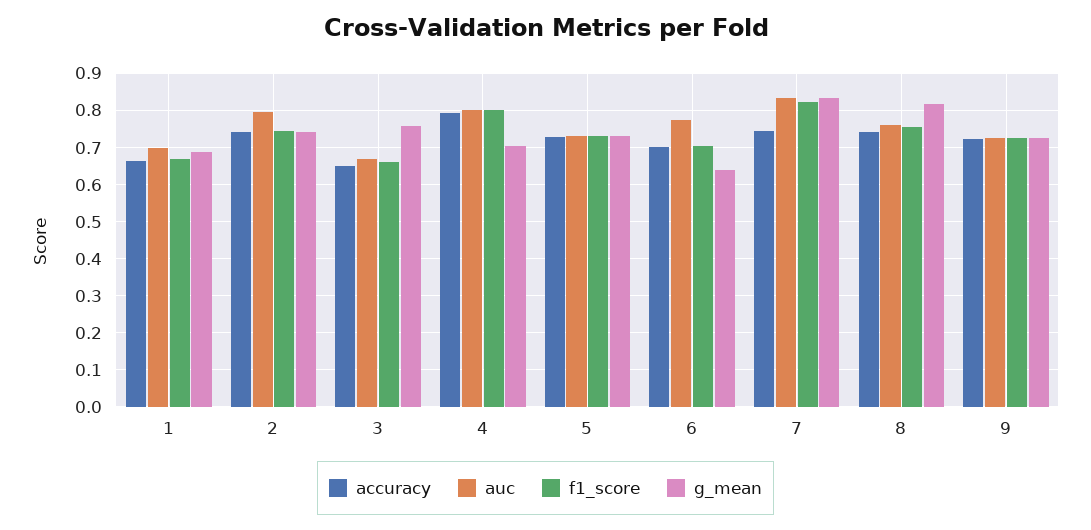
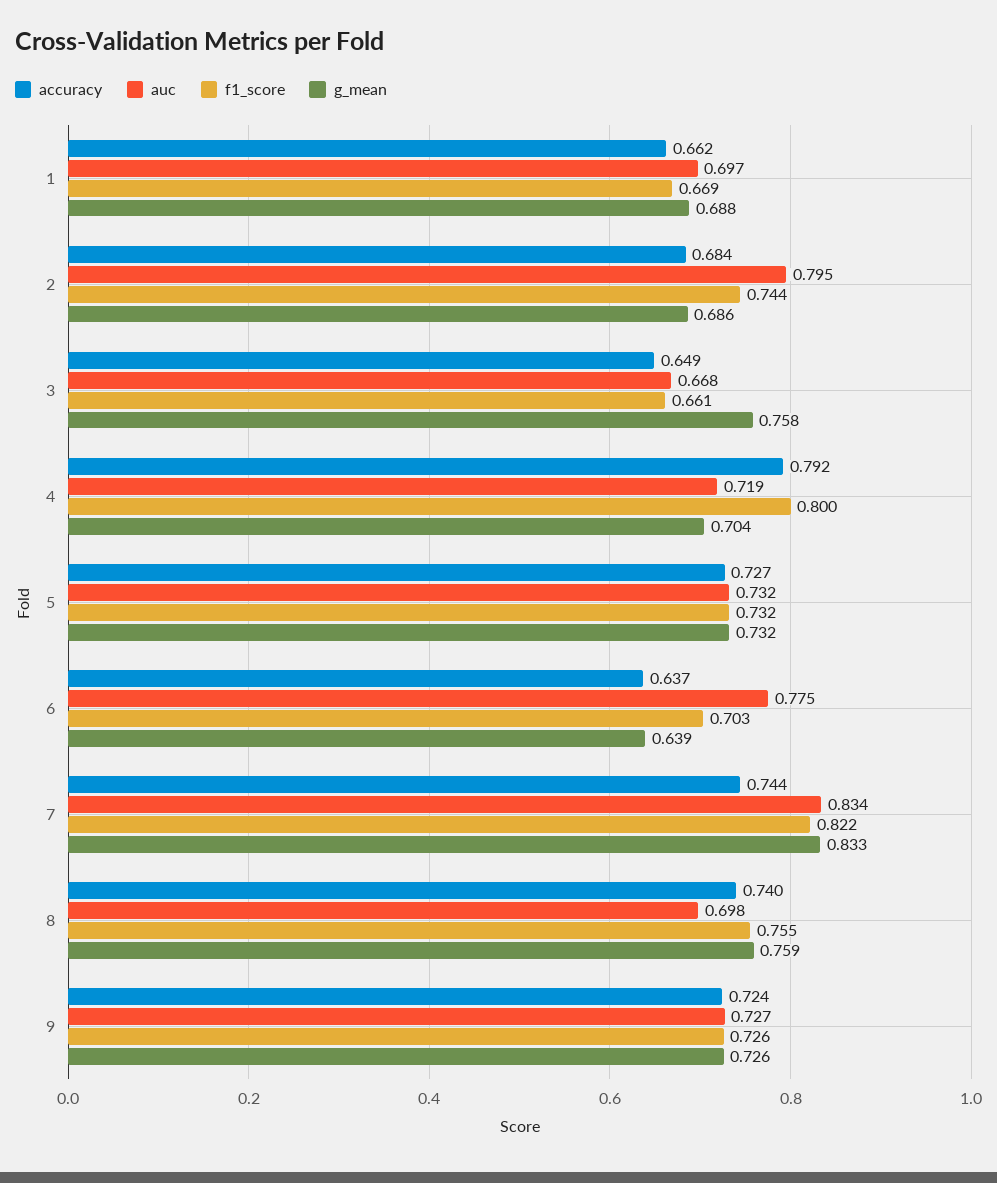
accuracy, 2: 0.74 -> 0.684
g_mean, 2: 0.74 -> 0.686
auc, 4: 0.8 -> 0.719
accuracy, 6: 0.7 -> 0.637
auc, 8: 0.76 -> 0.698
g_mean, 8: 0.82 -> 0.759

